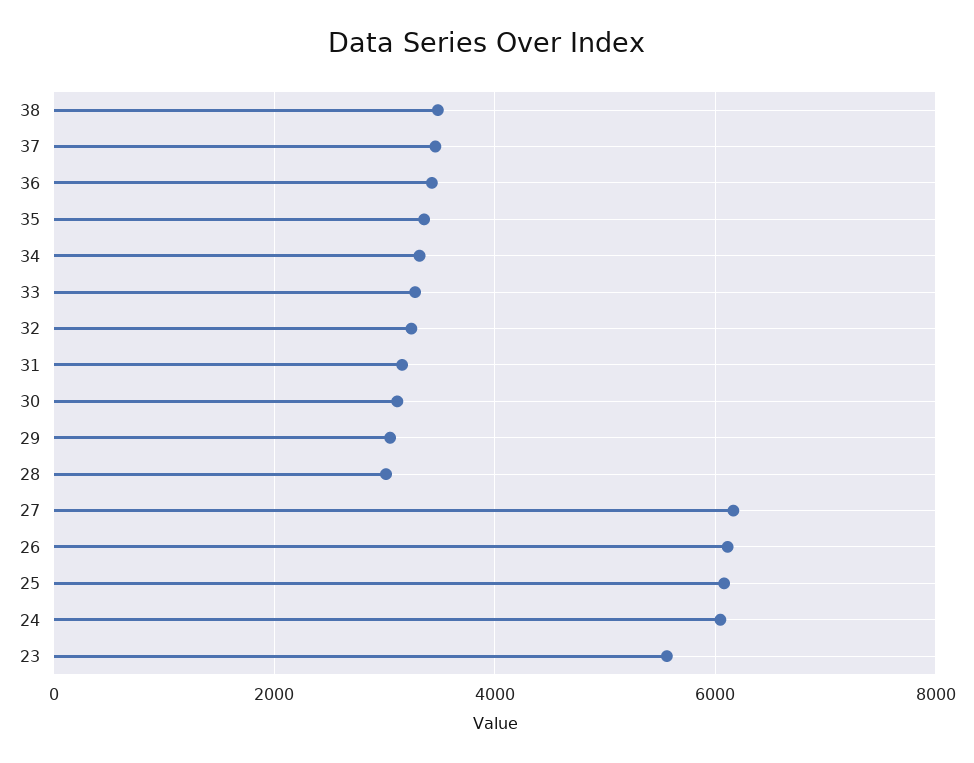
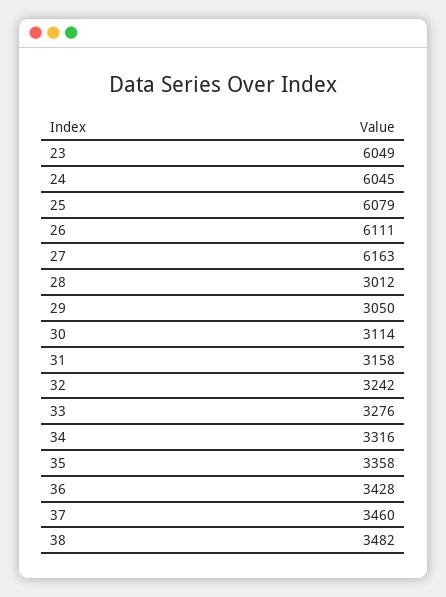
23: 5600 -> 6049

